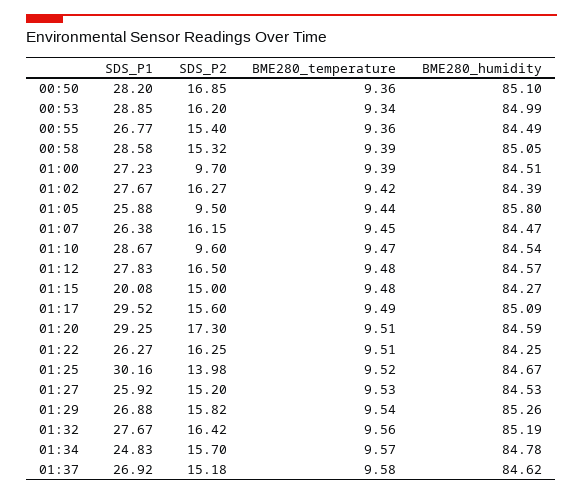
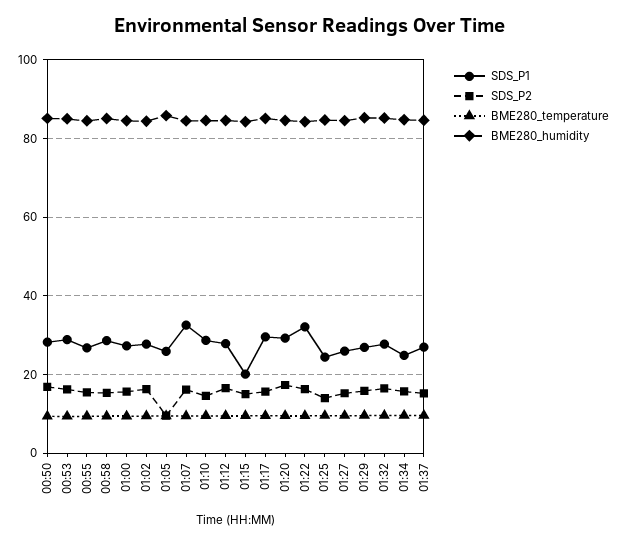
SDS_P2, 01:00: 9.7 -> 16
SDS_P1, 01:07: 26.38 -> 32
SDS_P2, 01:10: 9.6 -> 14
SDS_P1, 01:22: 26.27 -> 32
SDS_P1, 01:25: 30.16 -> 24

